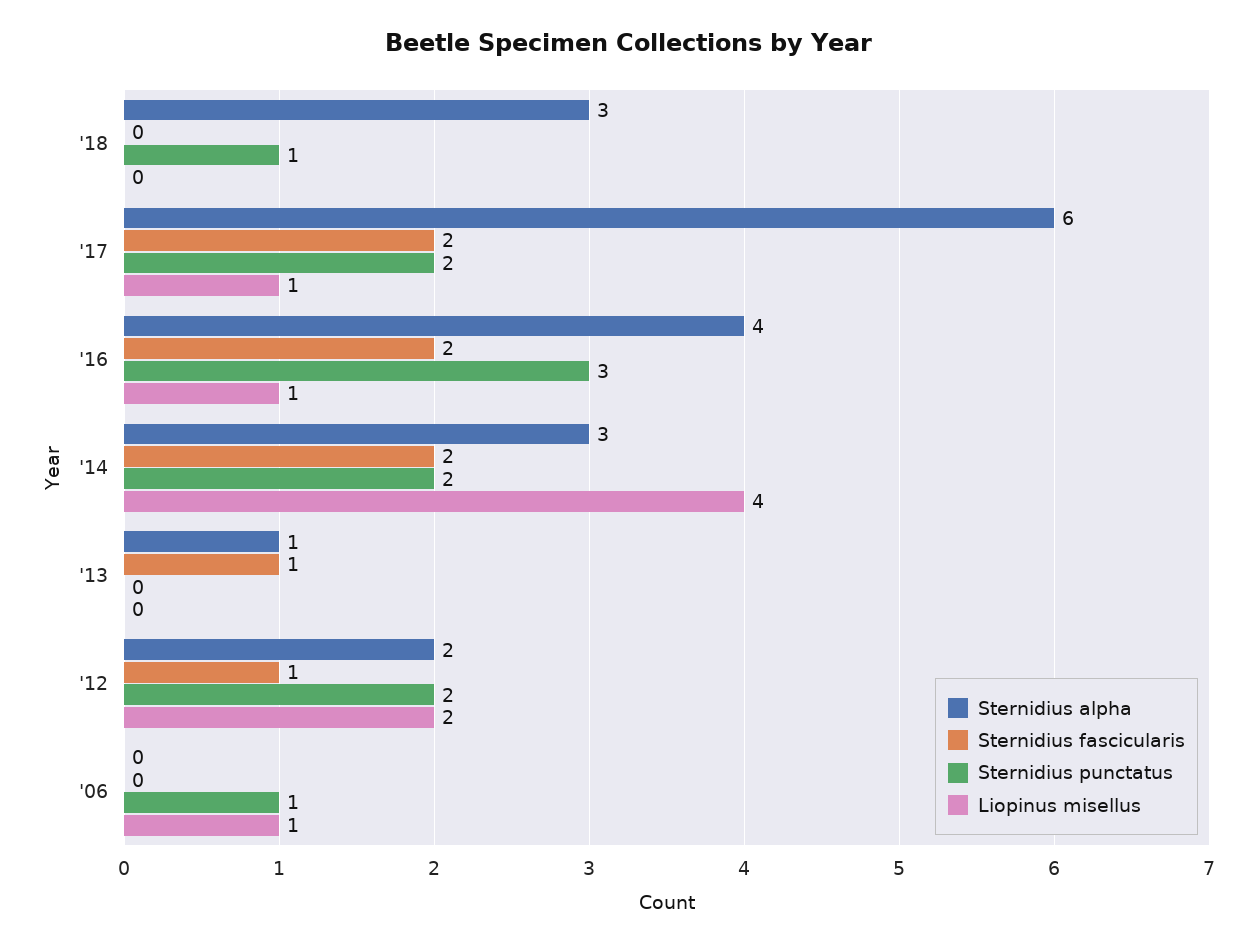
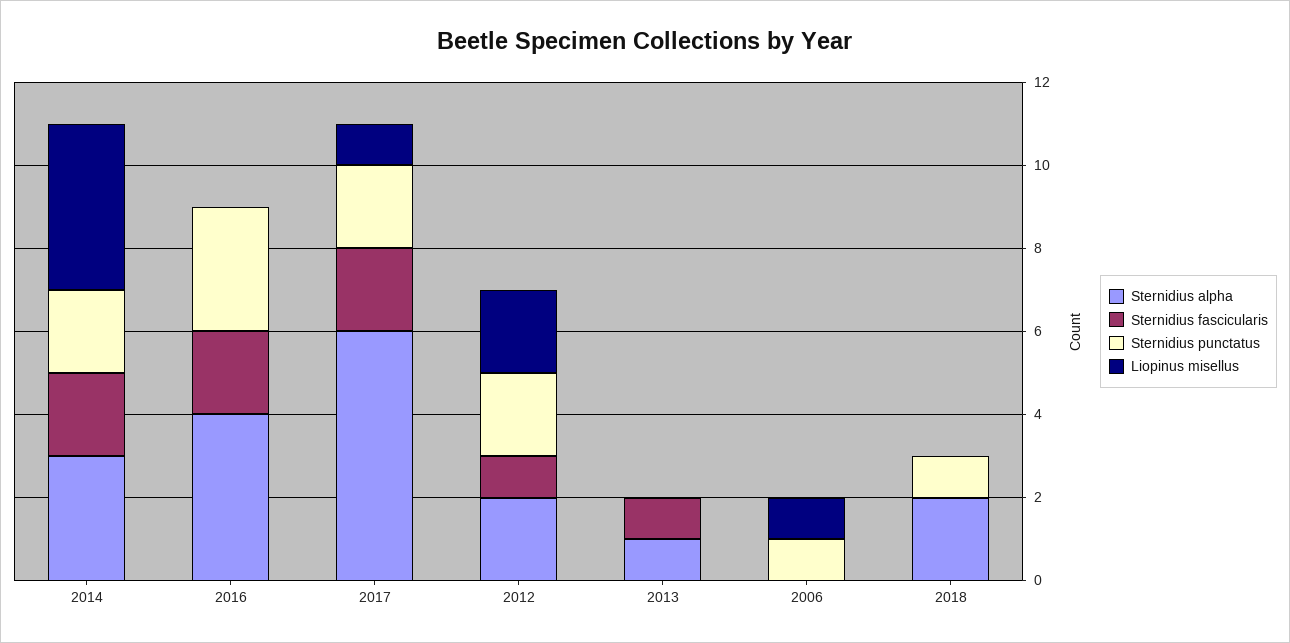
Sternidius alpha, '18: 3 -> 2
Liopinus misellus, '16: 1 -> 0

